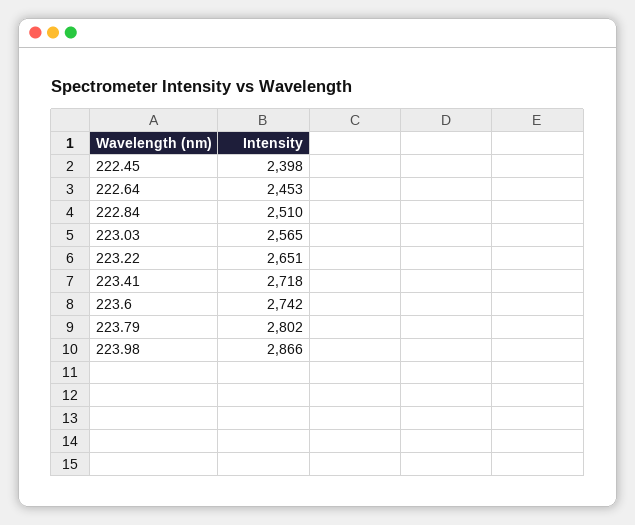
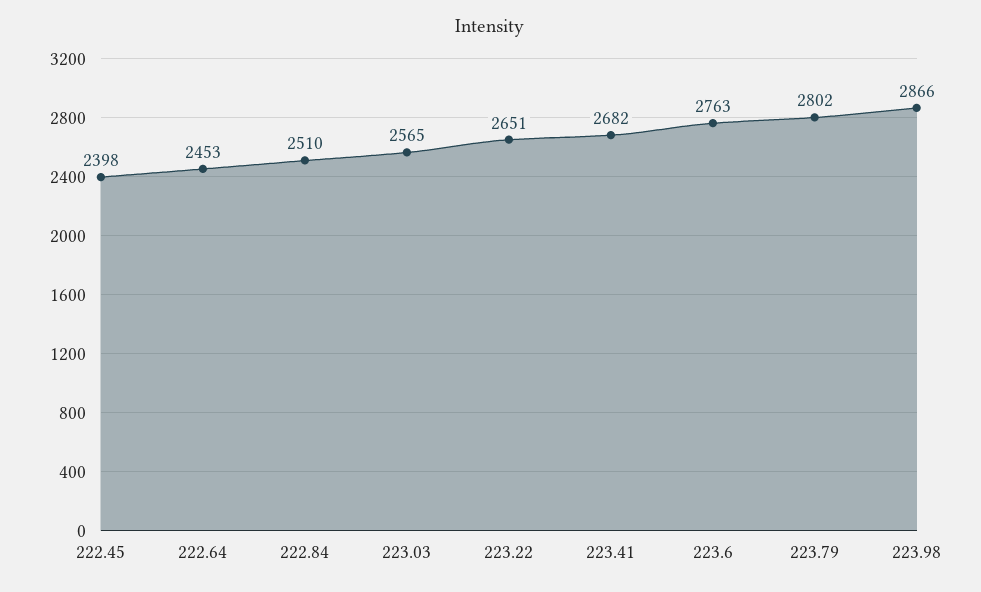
223.41: 2718 -> 2682
223.6: 2742 -> 2763

